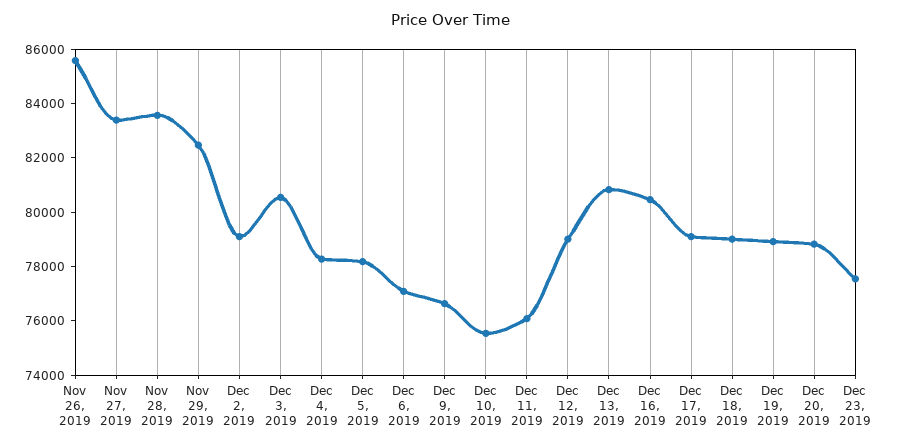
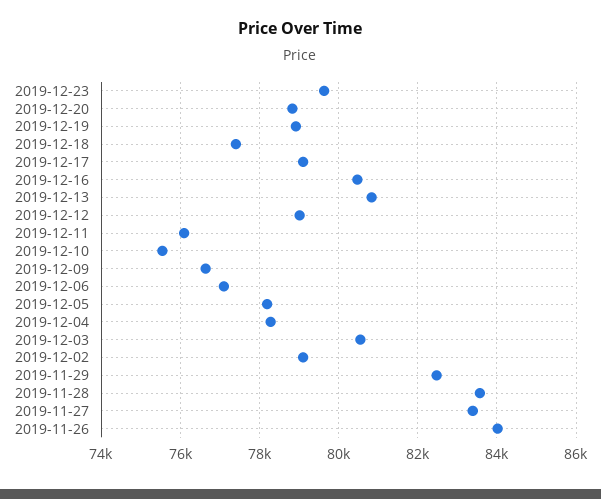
Nov 26, 2019: 85500 -> 84000
Dec 18, 2019: 79000 -> 77400
Dec 23, 2019: 77500 -> 79600

